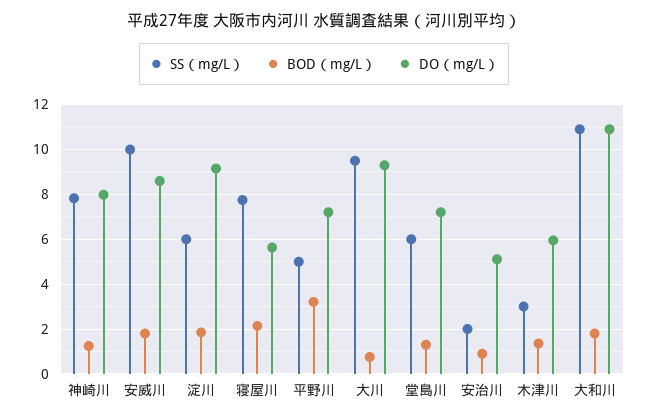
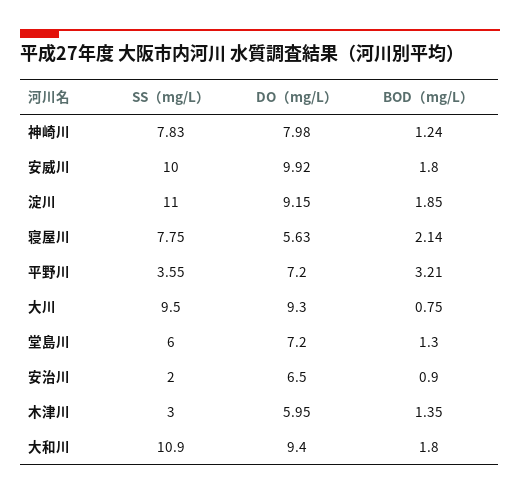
DO（mg/L）, 安威川: 8.5 -> 9.92
SS（mg/L）, 淀川: 6 -> 11
SS（mg/L）, 平野川: 5 -> 3.55
DO（mg/L）, 安治川: 5 -> 6.5
DO（mg/L）, 大和川: 11 -> 9.4

